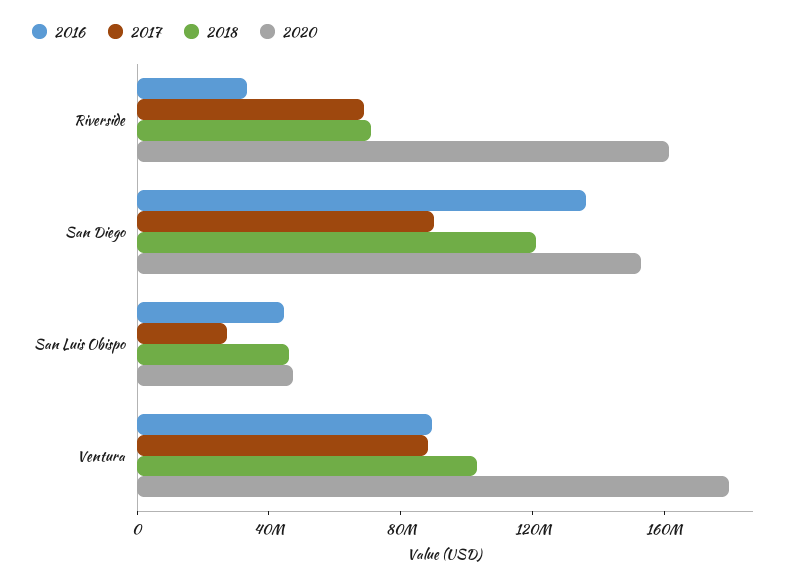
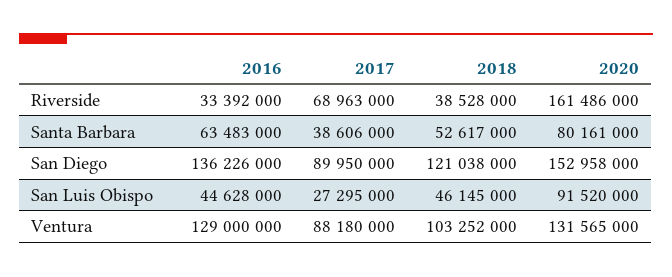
2018, Riverside: 70000000 -> 38528000
2020, San Luis Obispo: 50000000 -> 91520000
2016, Ventura: 90000000 -> 129000000
2020, Ventura: 180000000 -> 131565000
2016, Santa Barbara: none -> 63483000
2017, Santa Barbara: none -> 38606000
2018, Santa Barbara: none -> 52617000
2020, Santa Barbara: none -> 80161000

